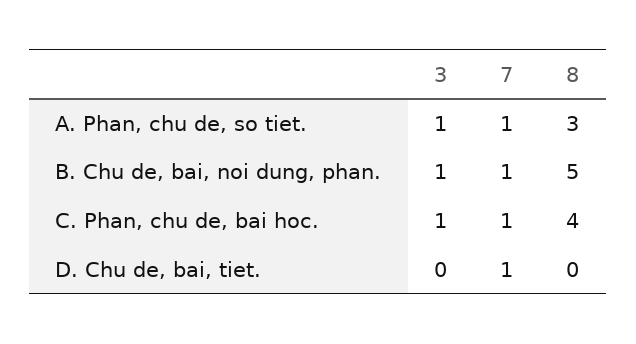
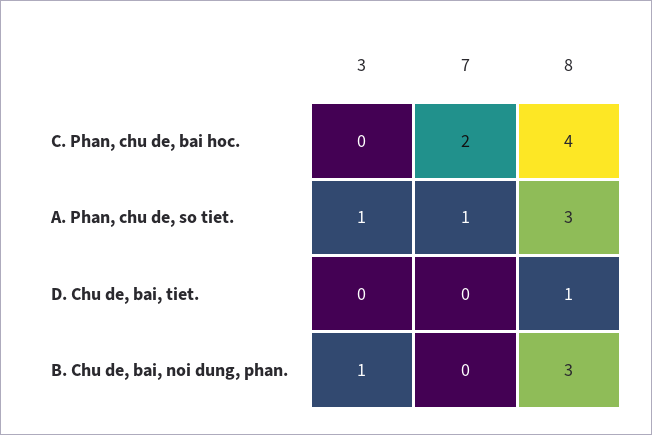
7, B. Chu de, bai, noi dung, phan.: 1 -> 0
8, B. Chu de, bai, noi dung, phan.: 5 -> 3
3, C. Phan, chu de, bai hoc.: 1 -> 0
7, C. Phan, chu de, bai hoc.: 1 -> 2
7, D. Chu de, bai, tiet.: 1 -> 0
8, D. Chu de, bai, tiet.: 0 -> 1

